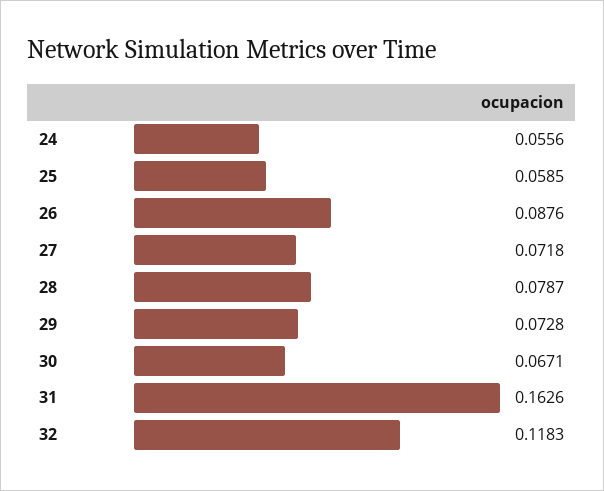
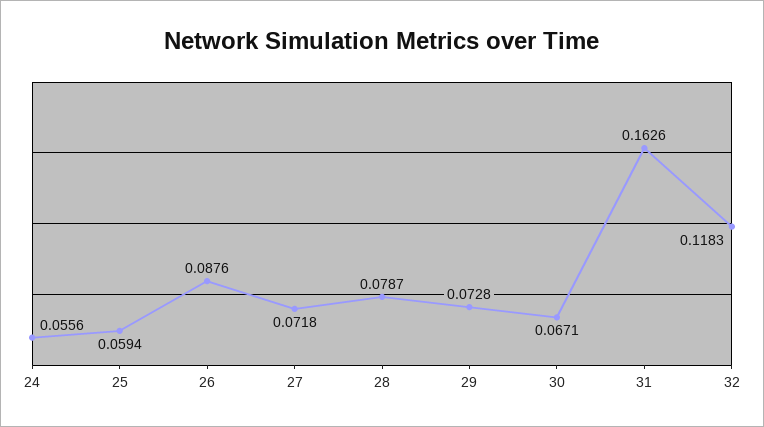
25: 0.0585 -> 0.0594

